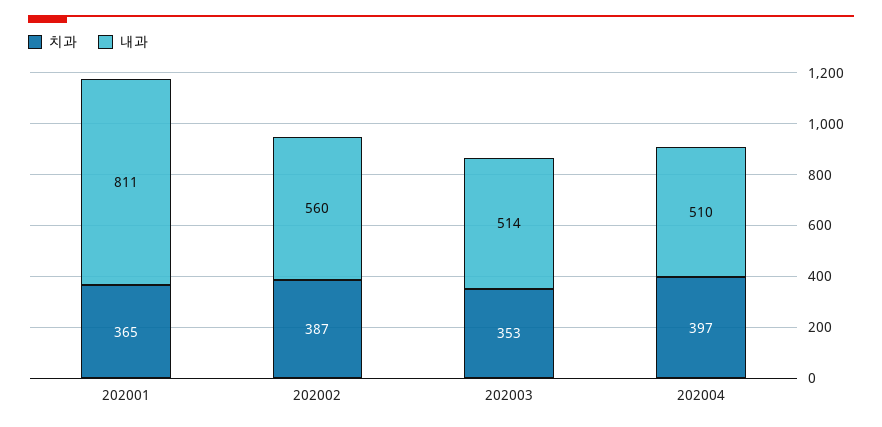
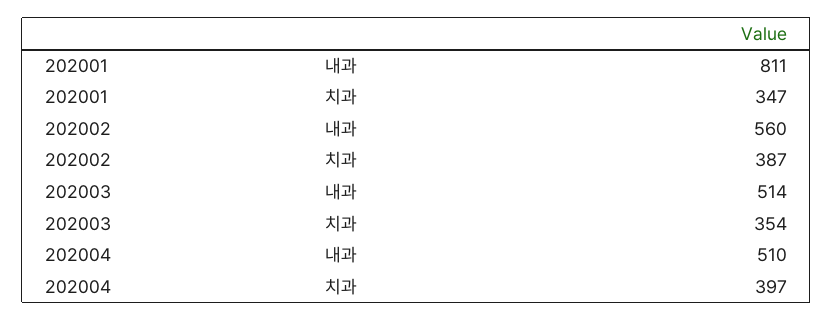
치과, 202001: 365 -> 347
치과, 202003: 353 -> 354

